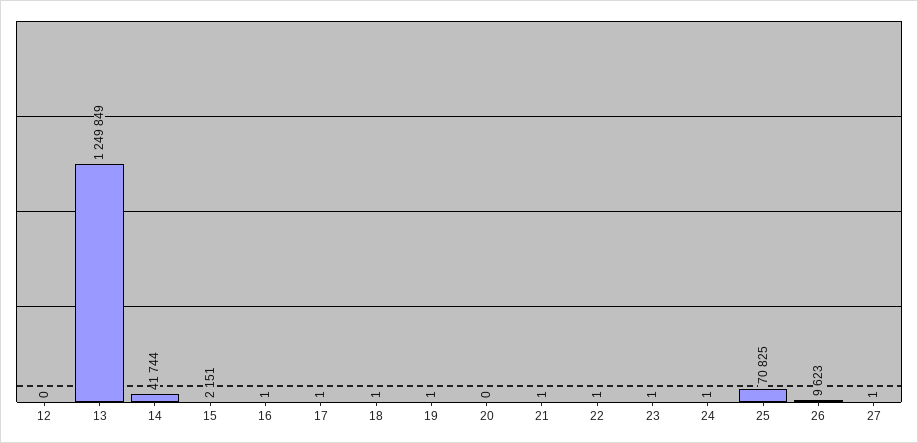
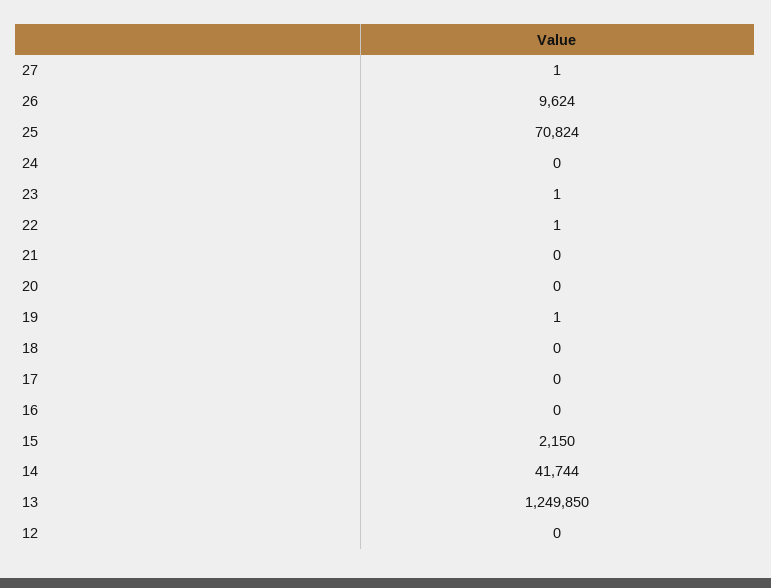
13: 1249849 -> 1249850
15: 2151 -> 2150
16: 1 -> 0
17: 1 -> 0
18: 1 -> 0
21: 1 -> 0
24: 1 -> 0
25: 70825 -> 70824
26: 9623 -> 9624

